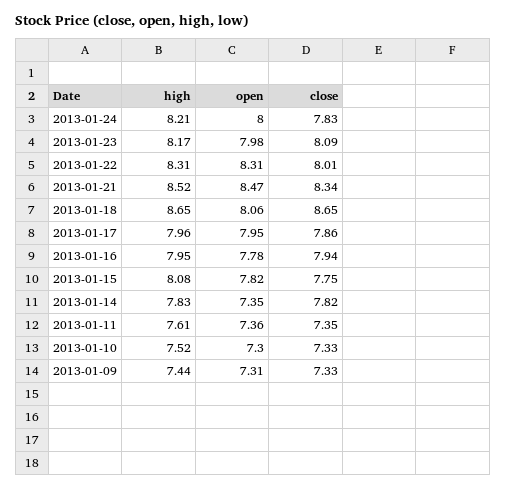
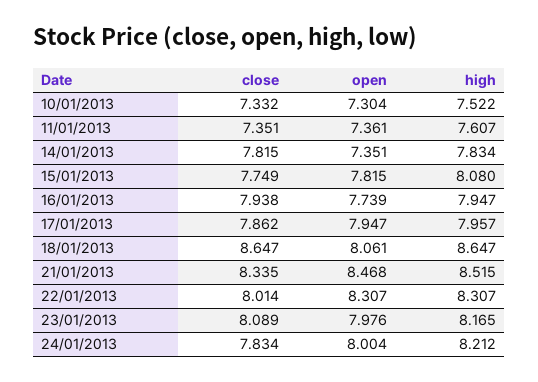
open, 2013-01-16: 7.78 -> 7.739
high, 2013-01-09: 7.44 -> none
open, 2013-01-09: 7.31 -> none
close, 2013-01-09: 7.33 -> none

